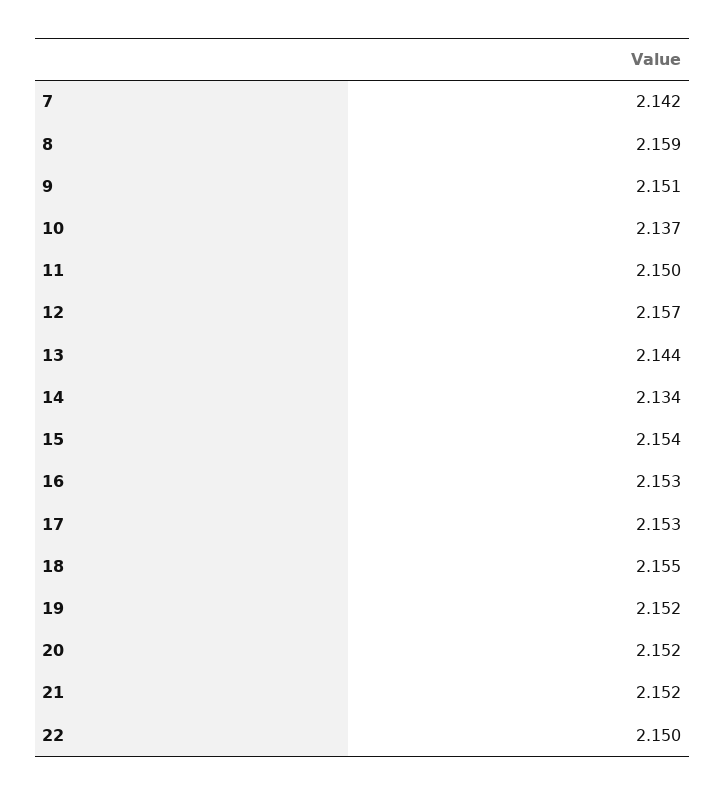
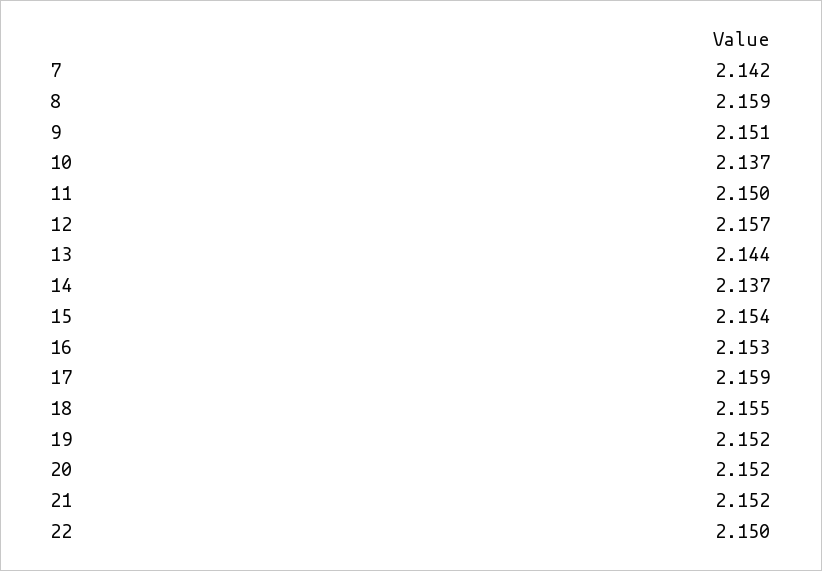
14: 2.134 -> 2.137
17: 2.153 -> 2.159

